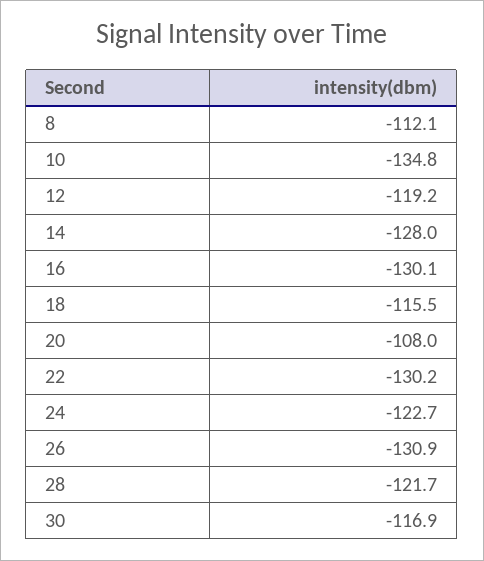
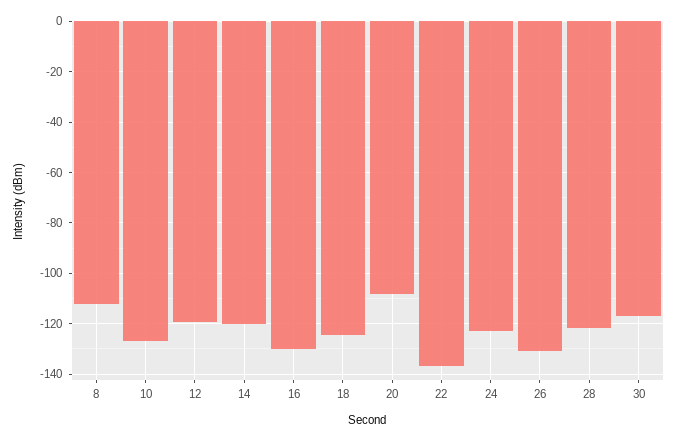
10: -134.8 -> -127.5
14: -128 -> -120
18: -115.5 -> -125
22: -130.2 -> -137.5

